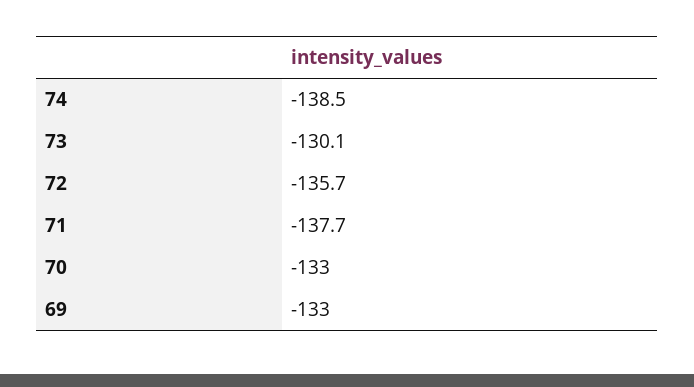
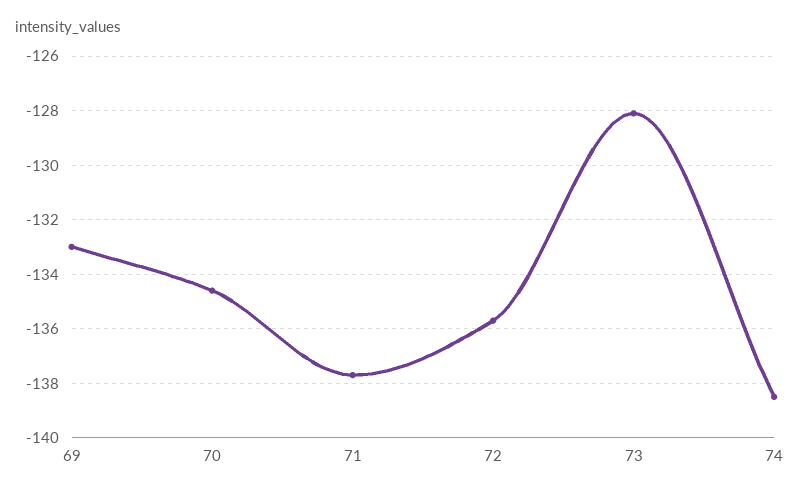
73: -130.1 -> -128
70: -133 -> -134.5

